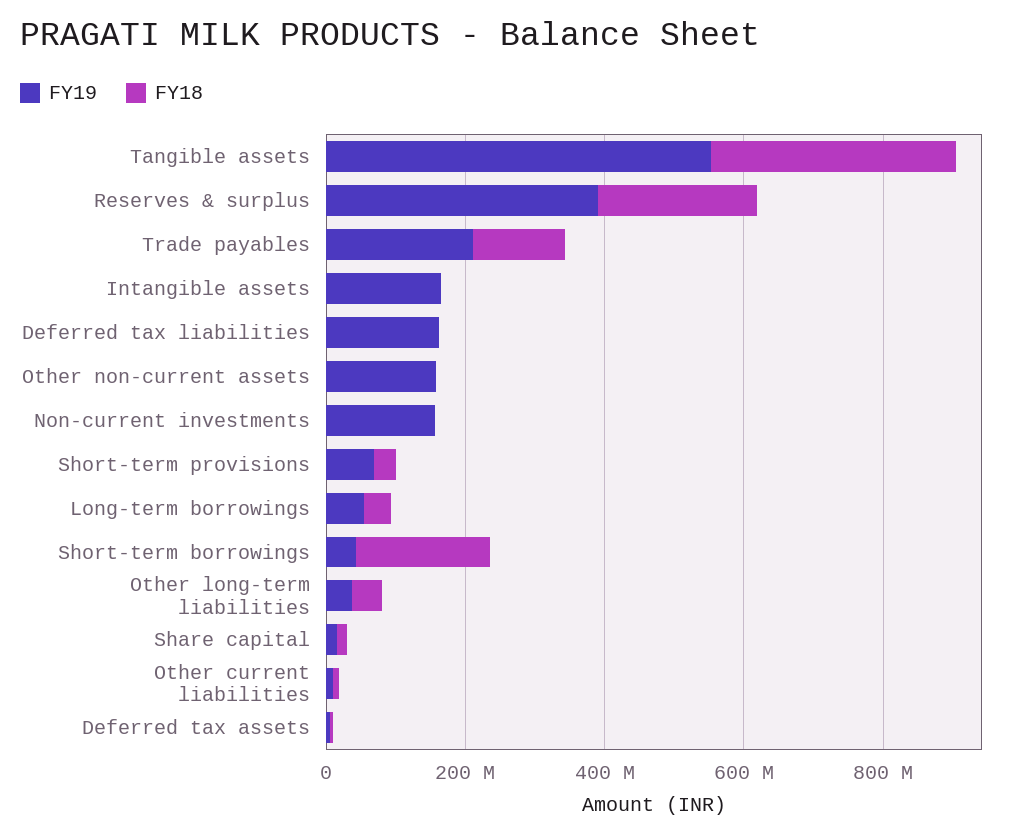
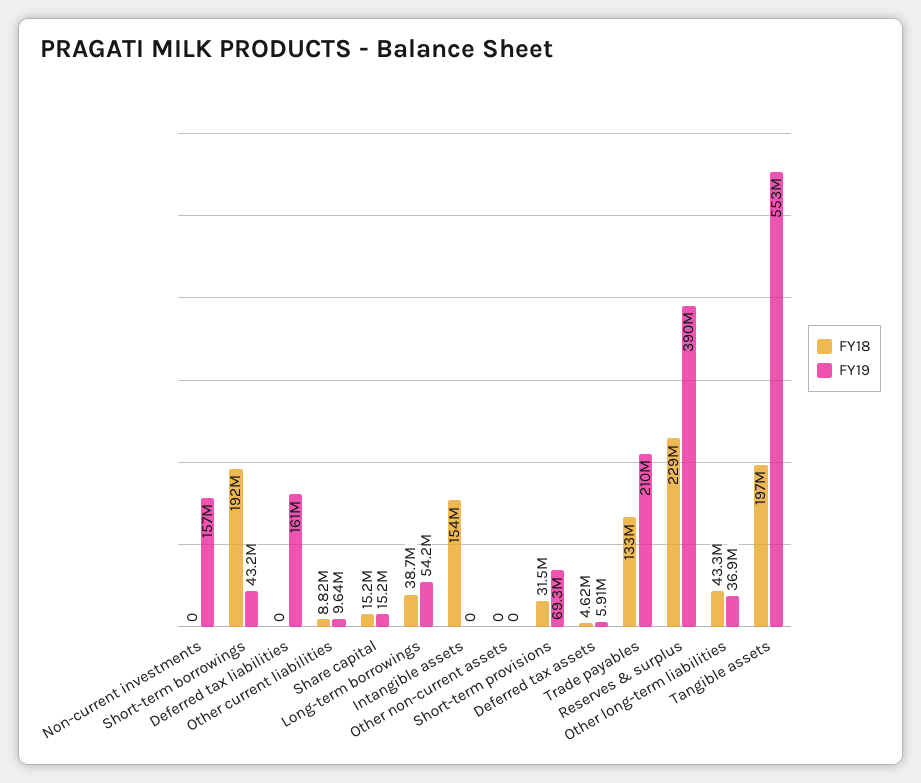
FY18, Tangible assets: 350000000 -> 197000000
FY19, Intangible assets: 150000000 -> 0
FY18, Intangible assets: 0 -> 154000000
FY19, Other non-current assets: 150000000 -> 0

